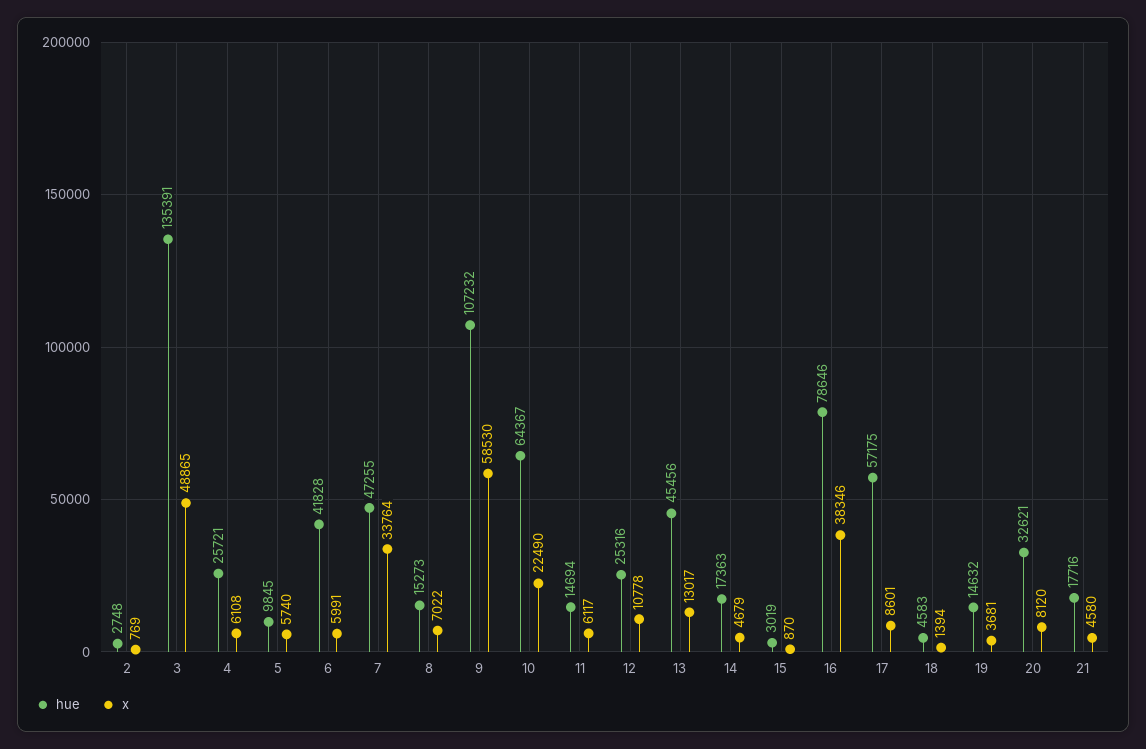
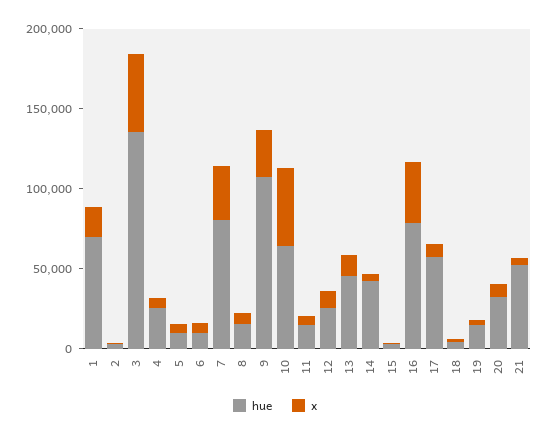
hue, 6: 41828 -> 10000
hue, 7: 47255 -> 80000
x, 9: 58530 -> 30000
x, 10: 22490 -> 50000
hue, 14: 17363 -> 40000
hue, 21: 17716 -> 50000
hue, 1: none -> 70000
x, 1: none -> 20000

